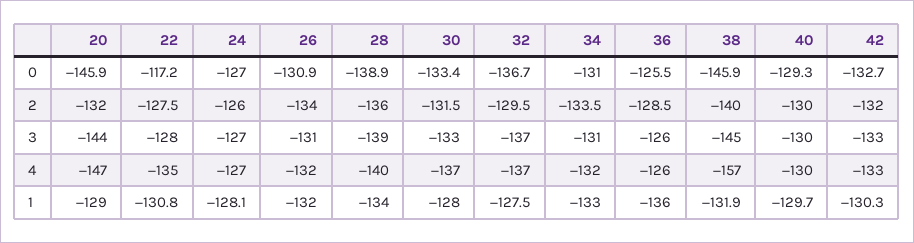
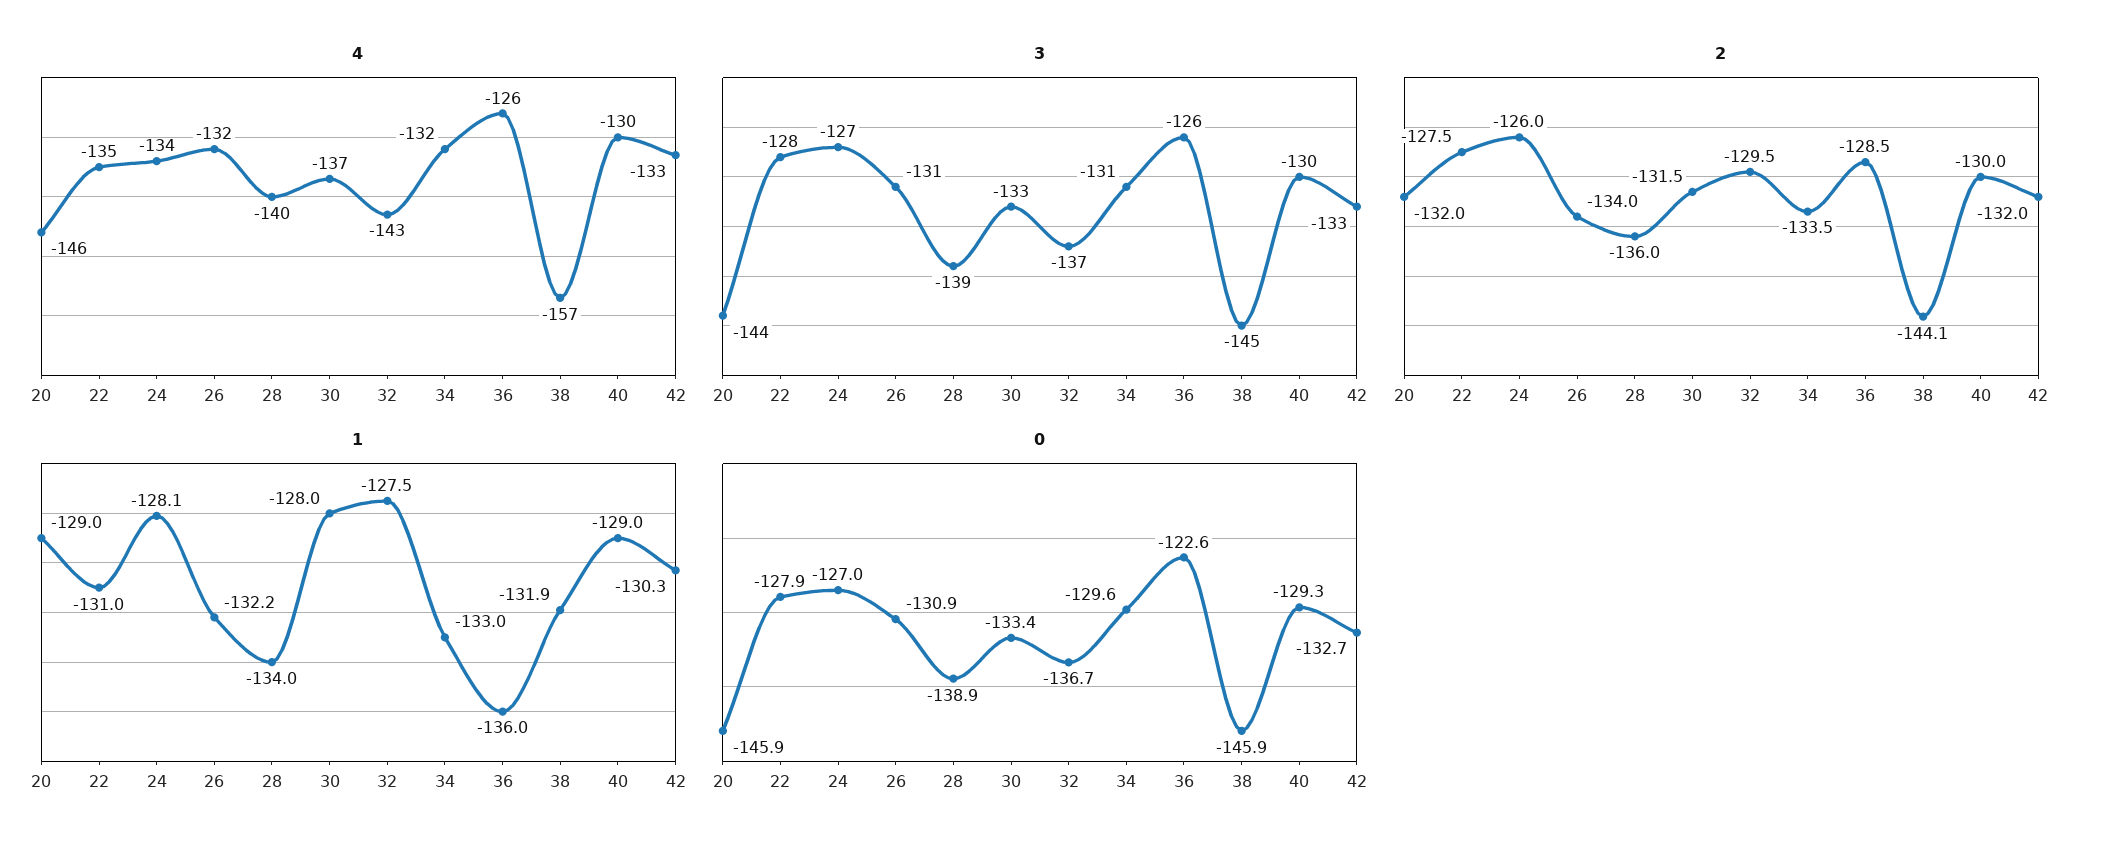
0, 22: -117.2 -> -127.9
0, 34: -131 -> -129.6
0, 36: -125.5 -> -122.6
2, 38: -140 -> -144.1
4, 20: -147 -> -146
4, 24: -127 -> -134
4, 32: -137 -> -143
1, 22: -130.8 -> -131
1, 26: -132 -> -132.2
1, 40: -129.7 -> -129

